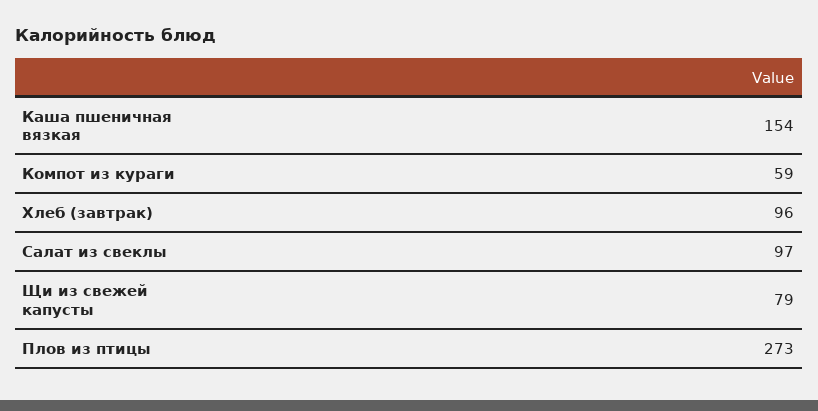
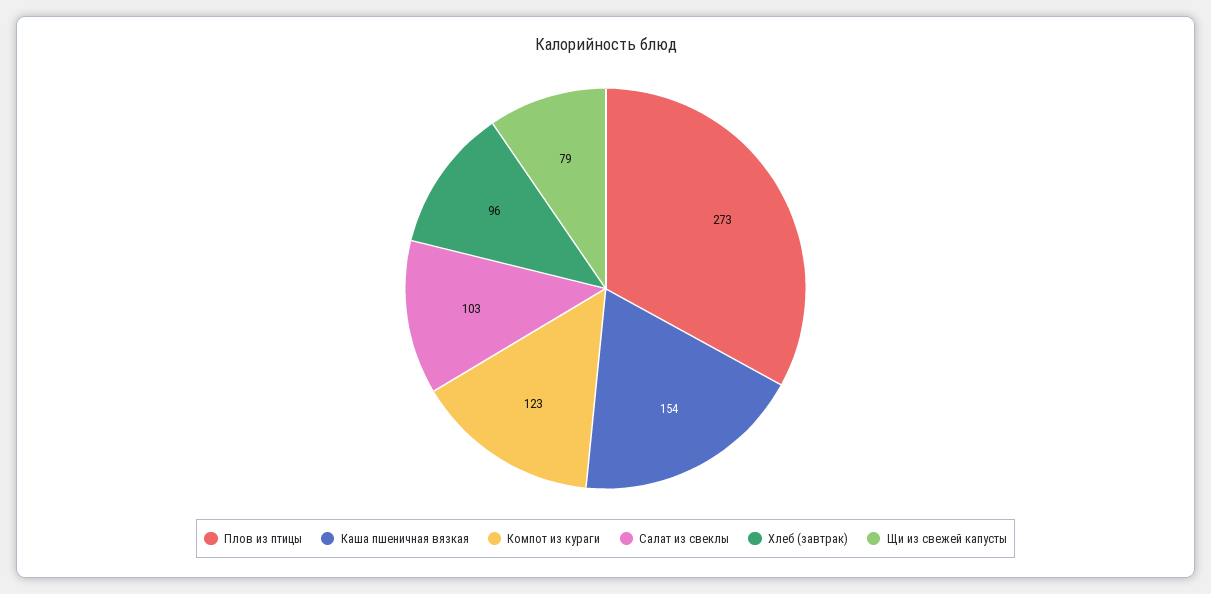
Компот из кураги: 59 -> 123
Салат из свеклы: 97 -> 103

